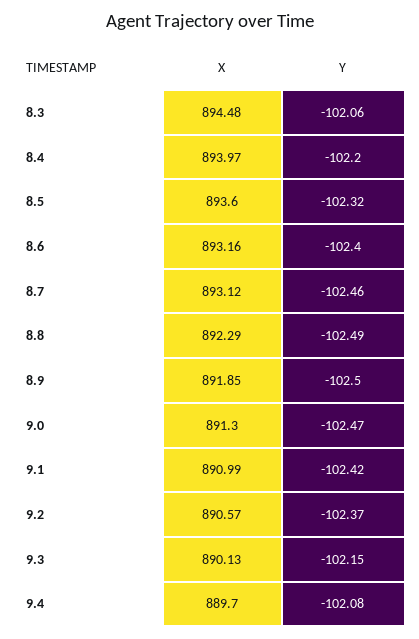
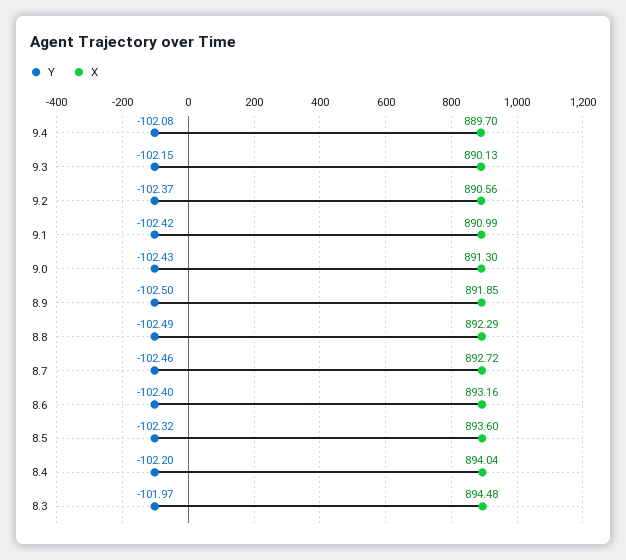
Y, 8.3: -102.06 -> -101.97
X, 8.4: 893.97 -> 894.04
X, 8.7: 893.12 -> 892.72
Y, 9.0: -102.47 -> -102.43
X, 9.2: 890.57 -> 890.56

